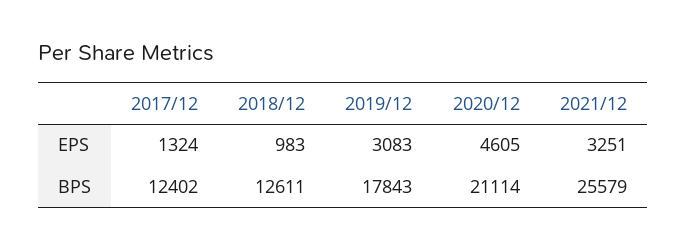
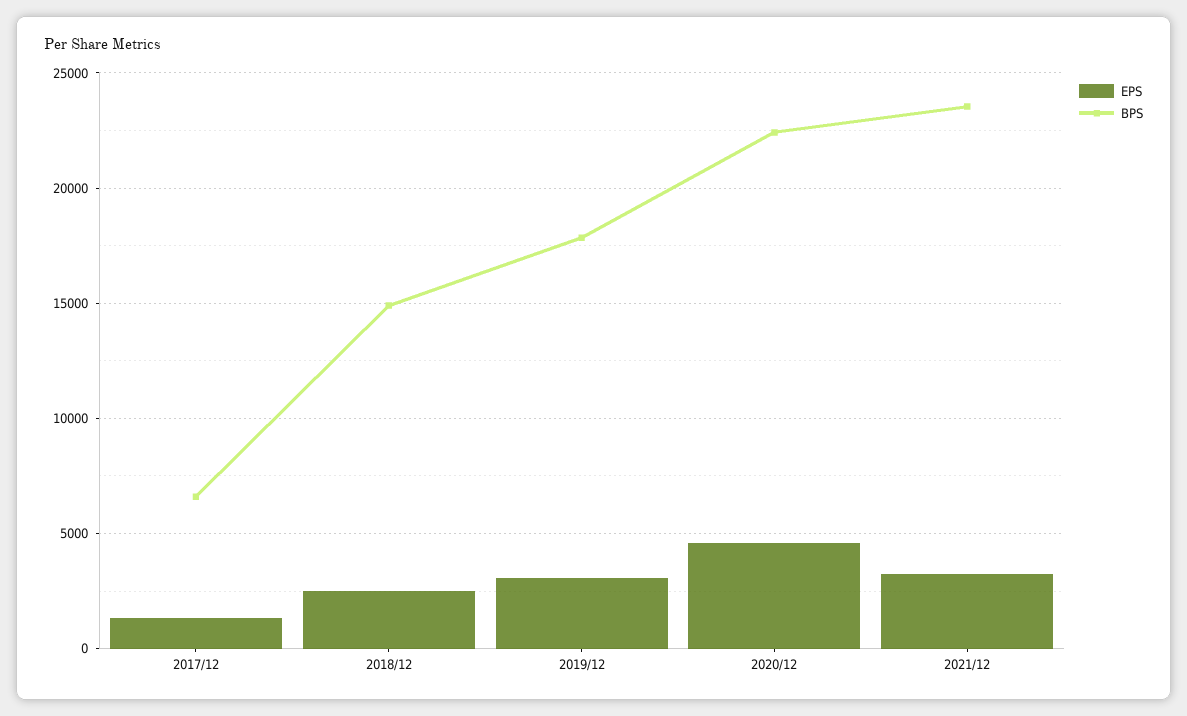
EPS, 2018/12: 983 -> 2500
BPS, 2017/12: 12402 -> 6500
BPS, 2018/12: 12611 -> 15000
BPS, 2020/12: 21114 -> 22500
BPS, 2021/12: 25579 -> 23500

